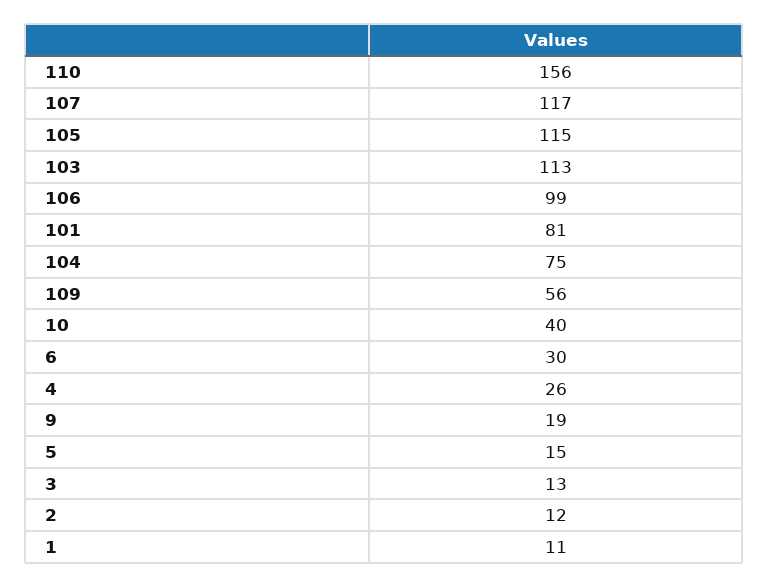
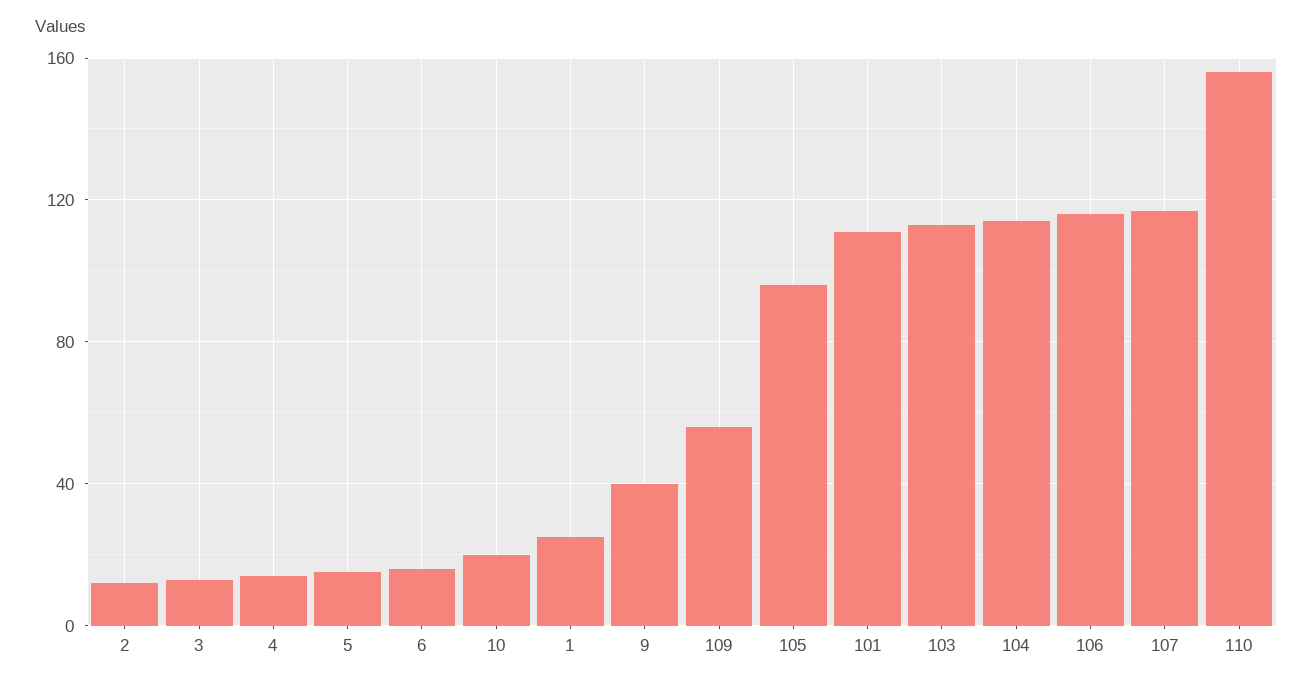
105: 115 -> 95
106: 99 -> 115
101: 81 -> 110
104: 75 -> 115
10: 40 -> 20
6: 30 -> 15
4: 26 -> 15
9: 19 -> 40
1: 11 -> 25

